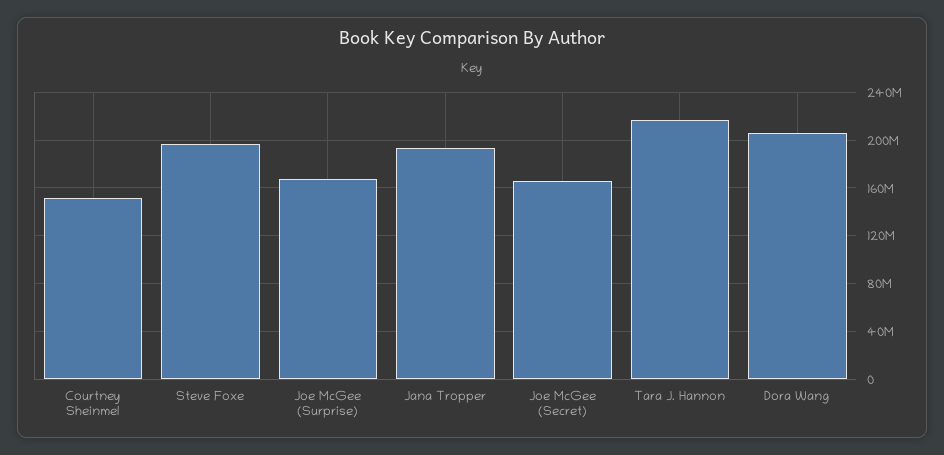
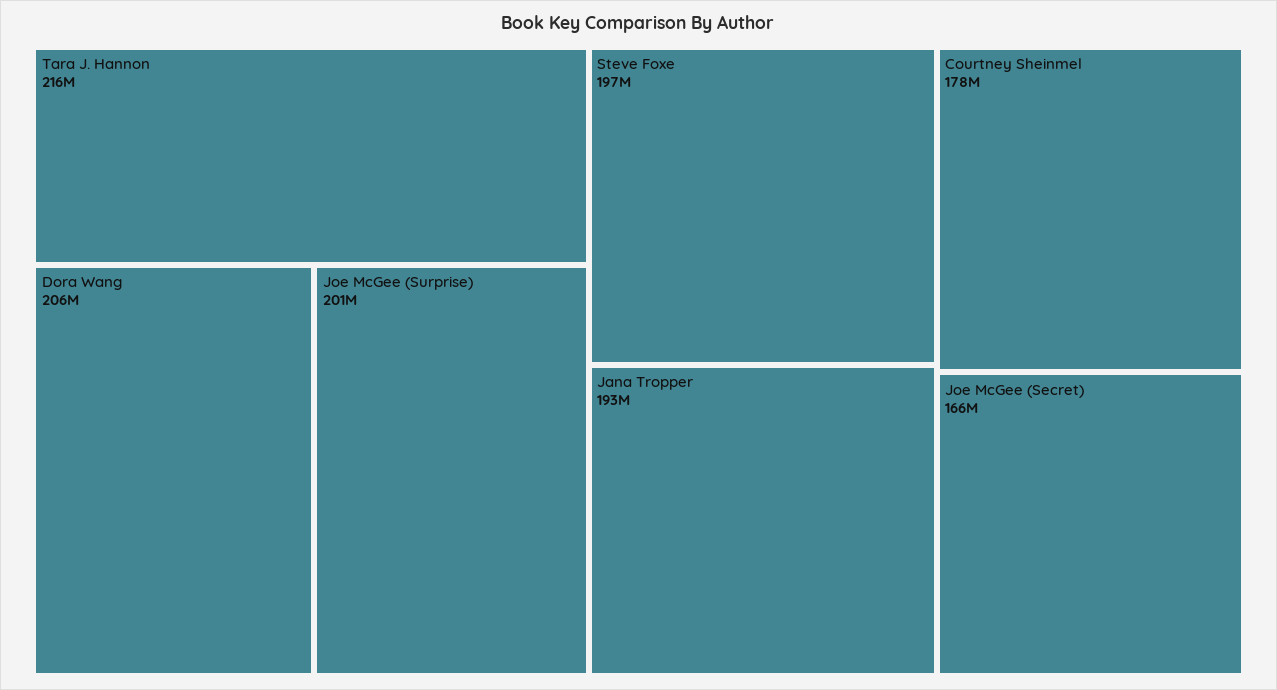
Courtney Sheinmel: 150000000 -> 178000000
Joe McGee (Surprise): 170000000 -> 201000000

